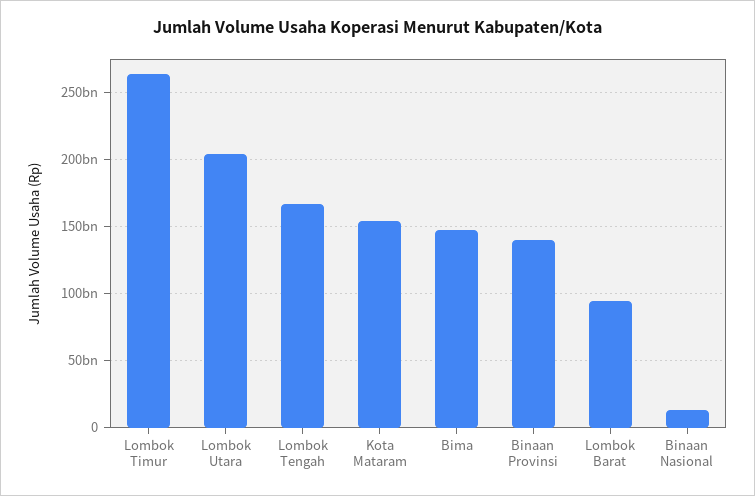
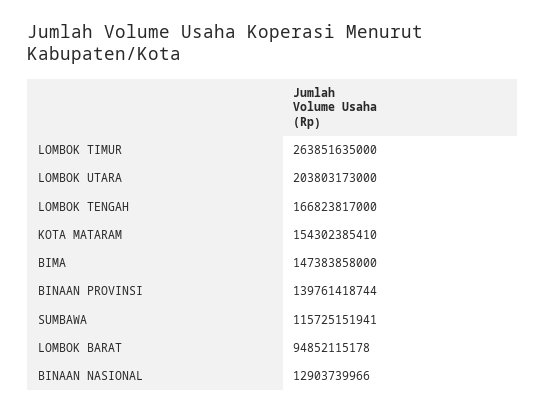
SUMBAWA: none -> 115725151941

